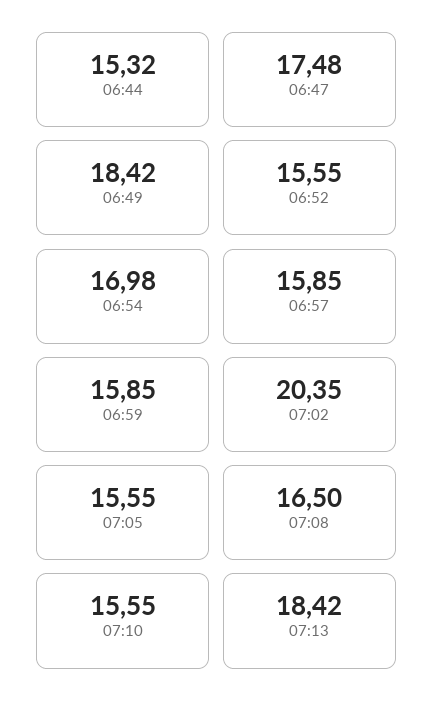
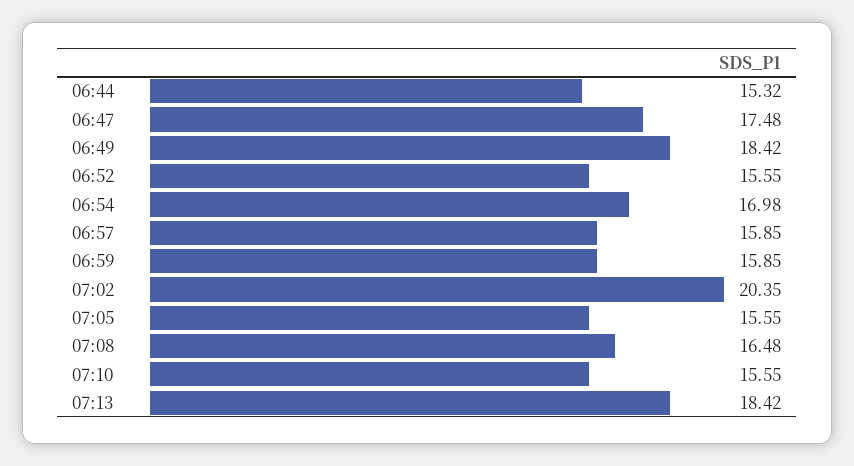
07:08: 16.5 -> 16.48

